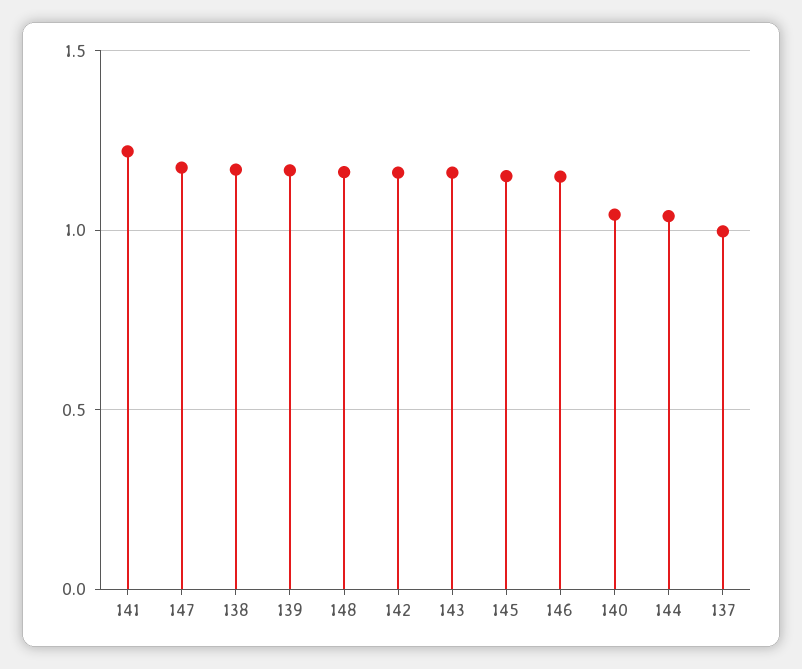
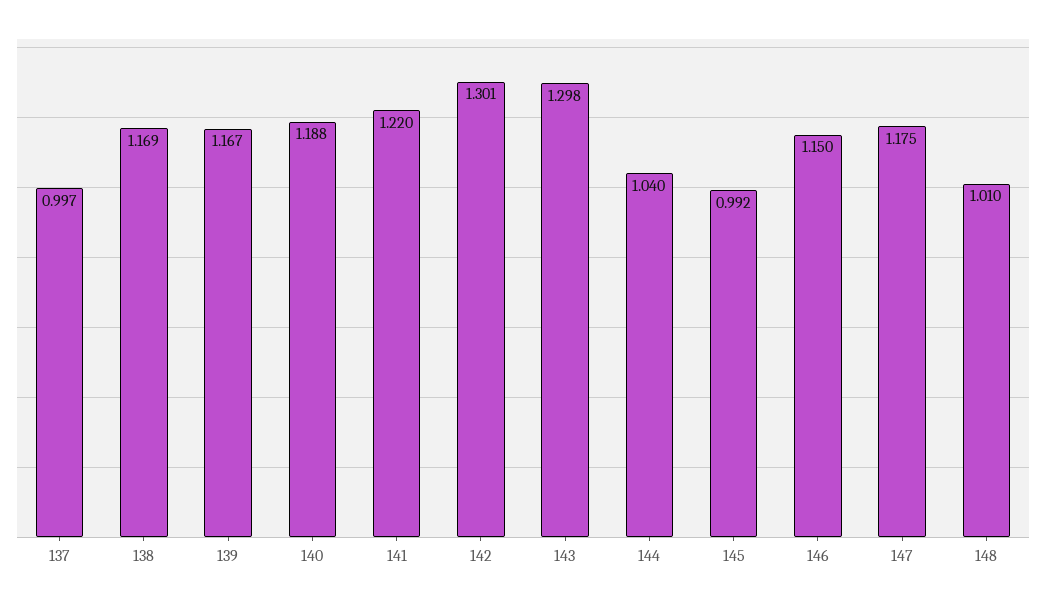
148: 1.15 -> 1.01
142: 1.15 -> 1.301
143: 1.15 -> 1.298
145: 1.15 -> 0.992
140: 1.05 -> 1.188

